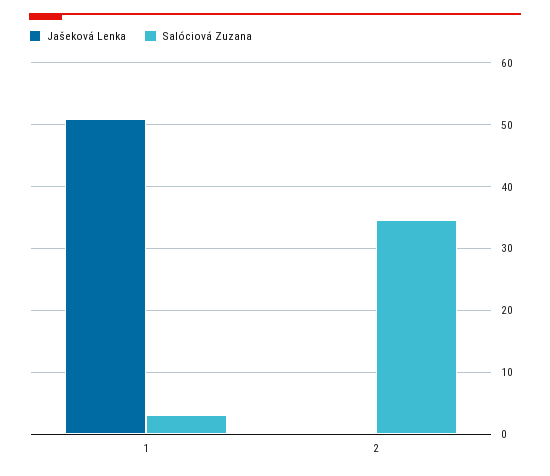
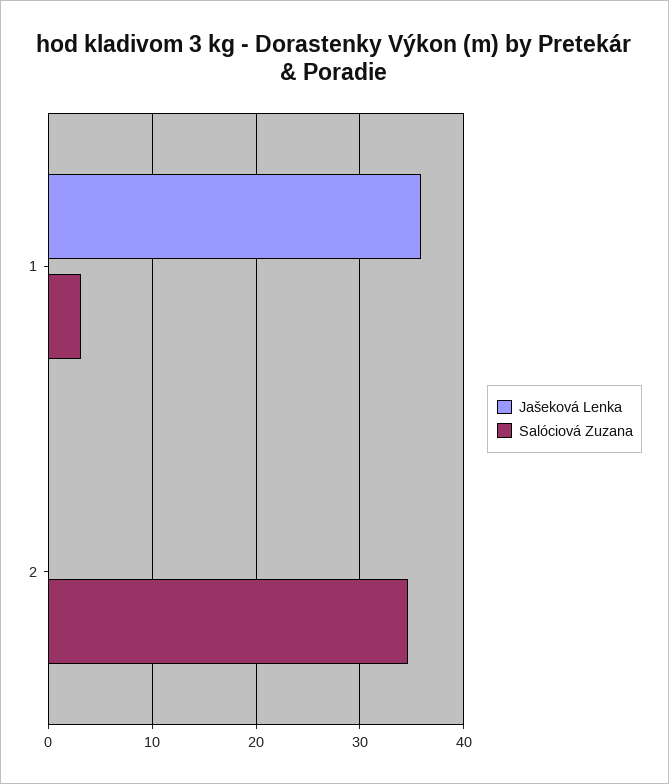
Jašeková Lenka, 1: 51 -> 36

